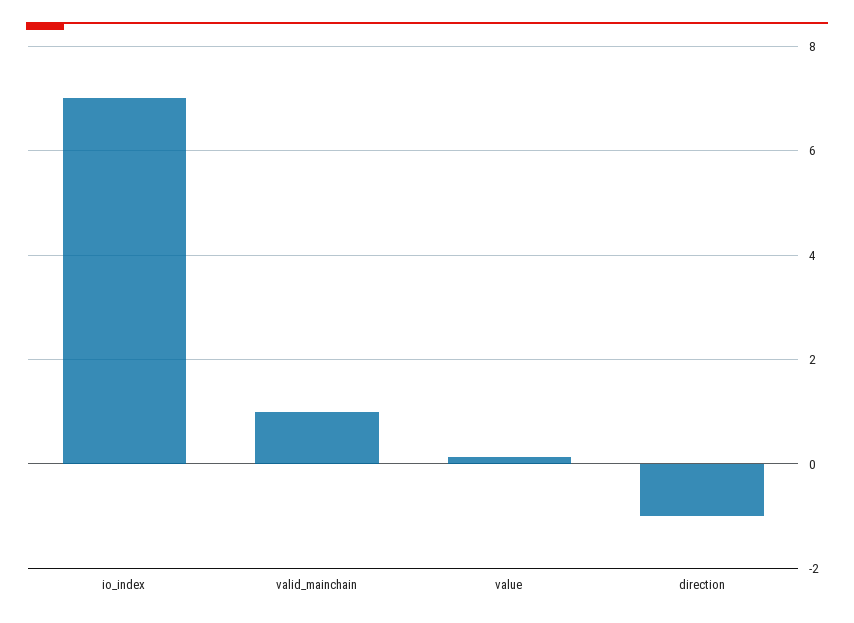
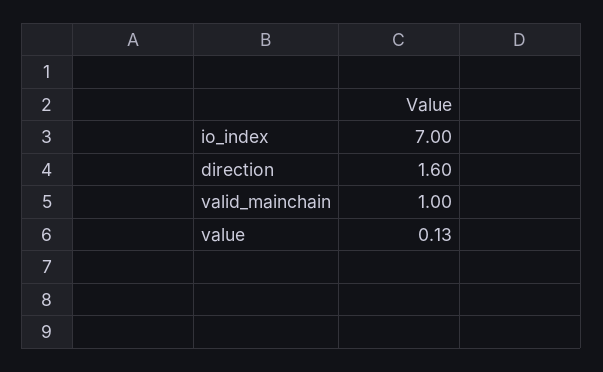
direction: -1 -> 1.6

